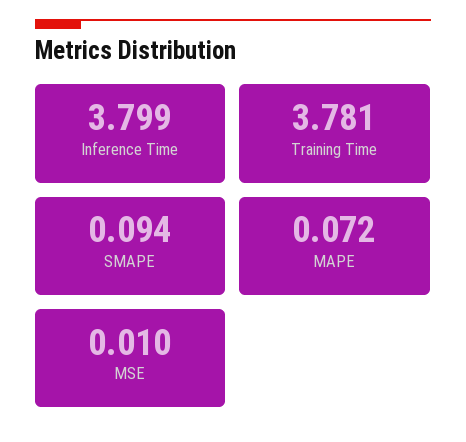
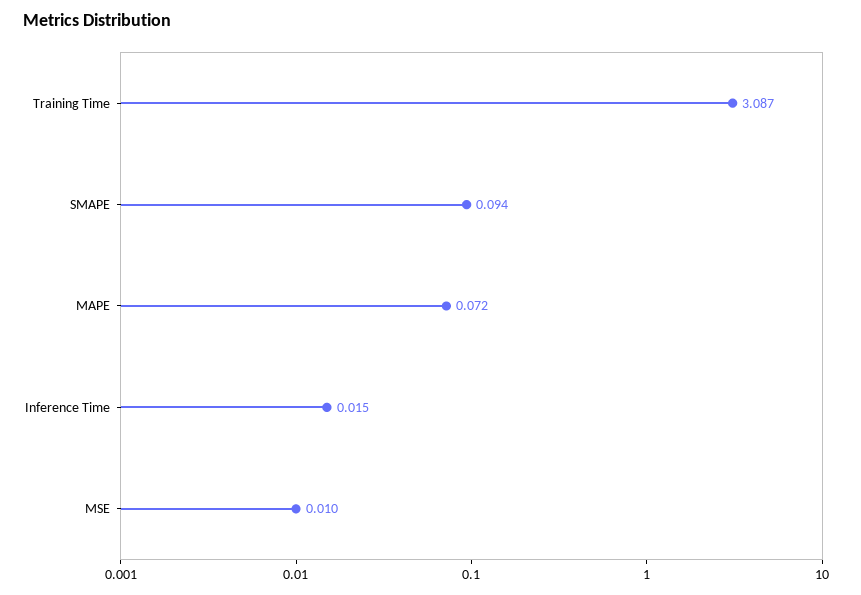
Inference Time: 3.799 -> 0.015
Training Time: 3.781 -> 3.087

